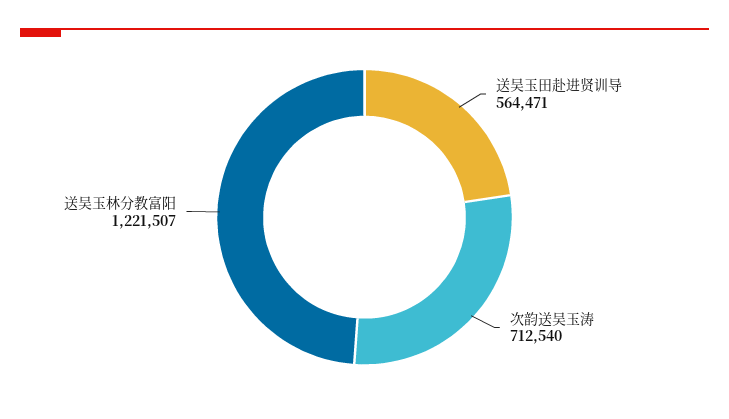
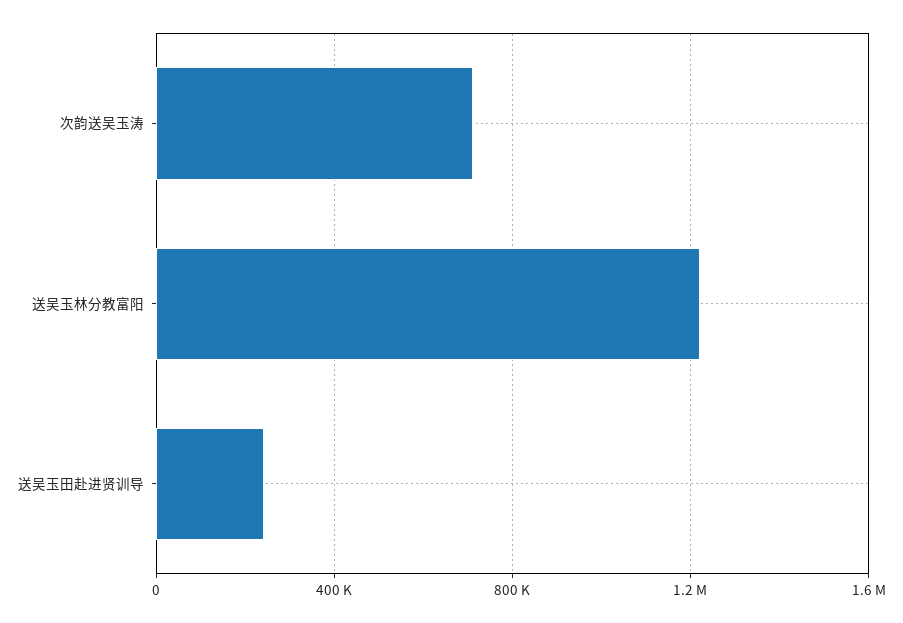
送吴玉田赴进贤训导: 564471 -> 250000

